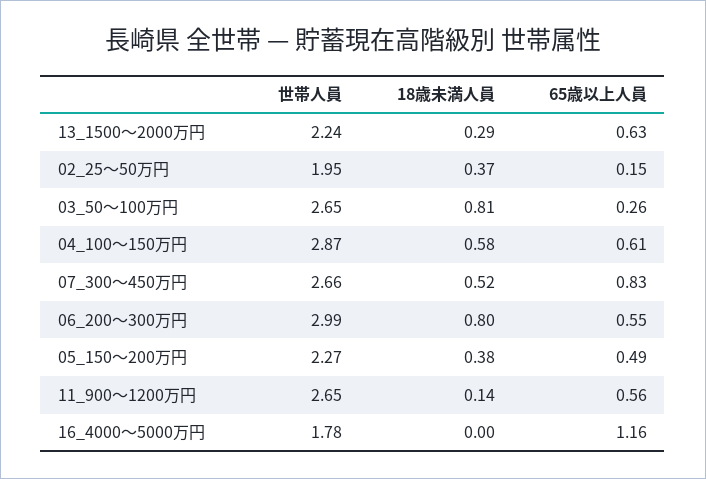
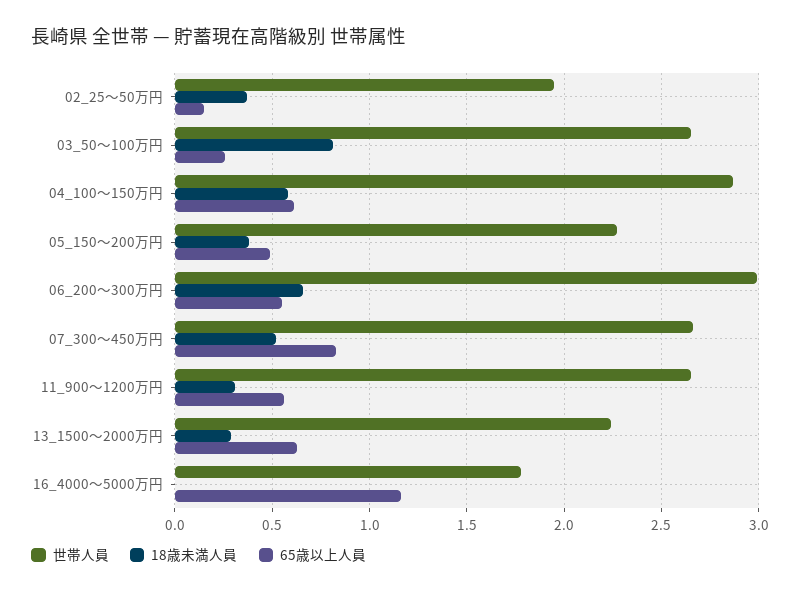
18歳未満人員, 06_200～300万円: 0.8 -> 0.65
18歳未満人員, 11_900～1200万円: 0.14 -> 0.3

